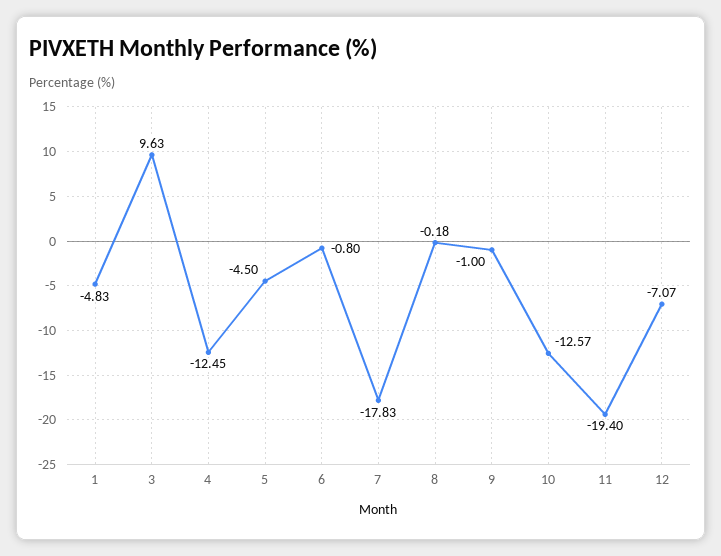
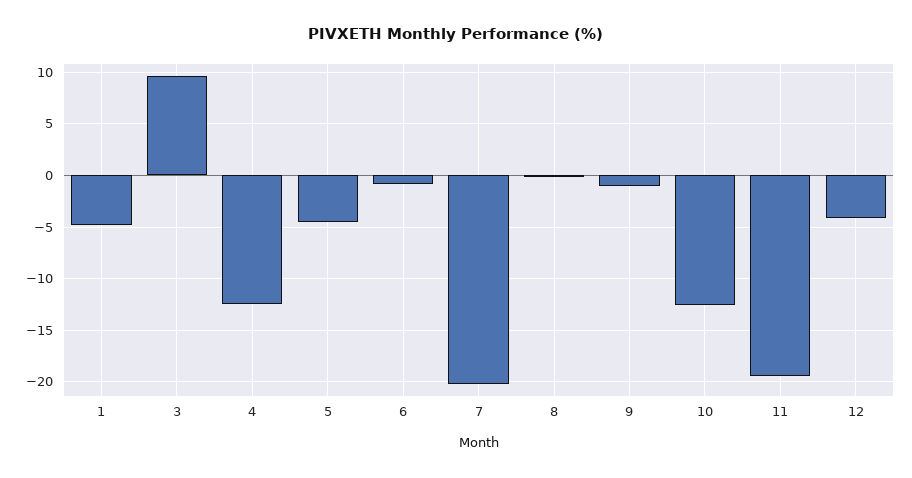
7: -17.83 -> -20
12: -7.07 -> -4

